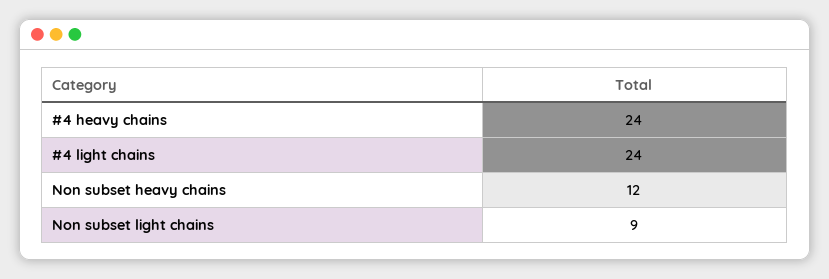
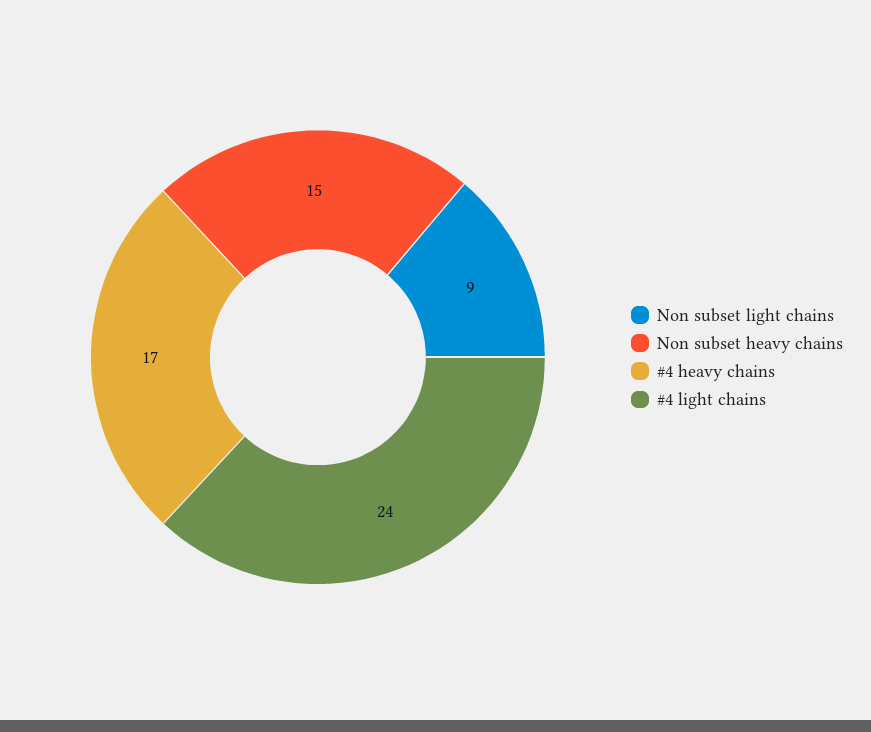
#4 heavy chains: 24 -> 17
Non subset heavy chains: 12 -> 15

